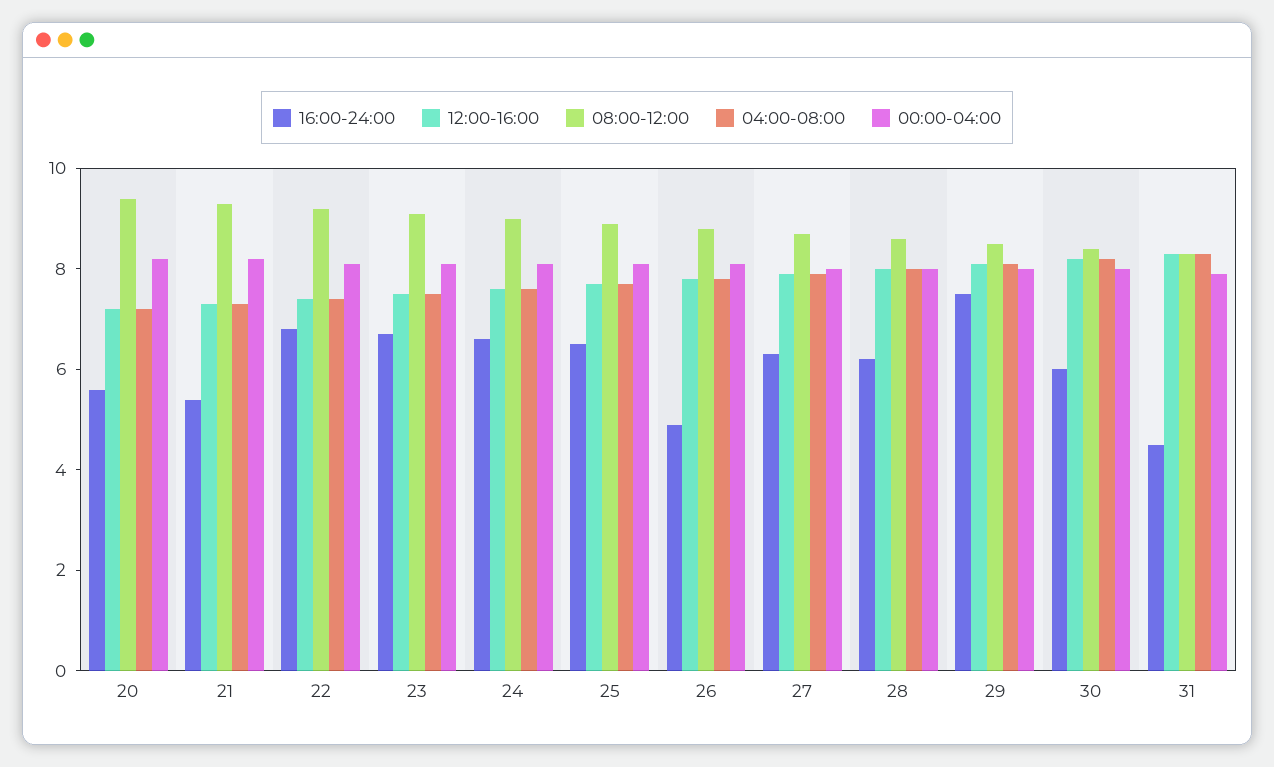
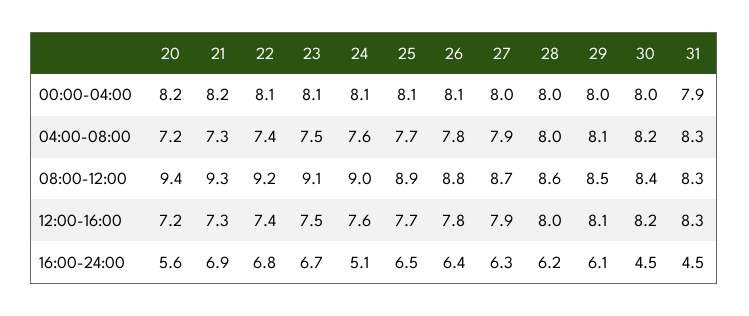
16:00-24:00, 21: 5.5 -> 6.9
16:00-24:00, 24: 6.5 -> 5.1
16:00-24:00, 26: 5 -> 6.4
16:00-24:00, 29: 7.5 -> 6.1
16:00-24:00, 30: 6 -> 4.5

